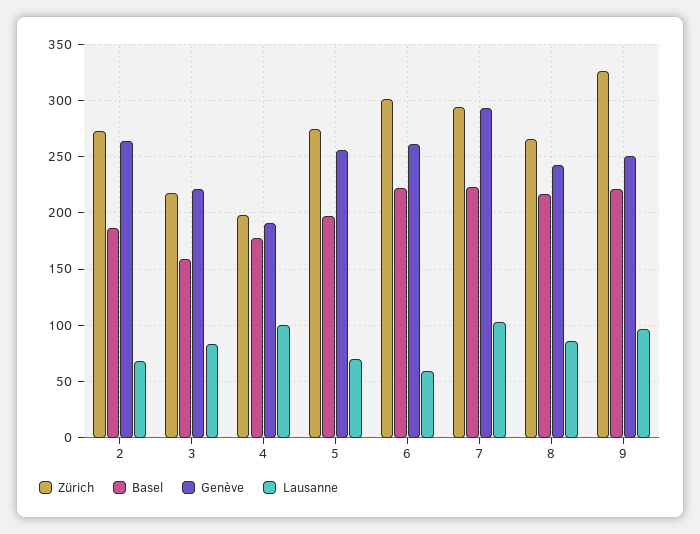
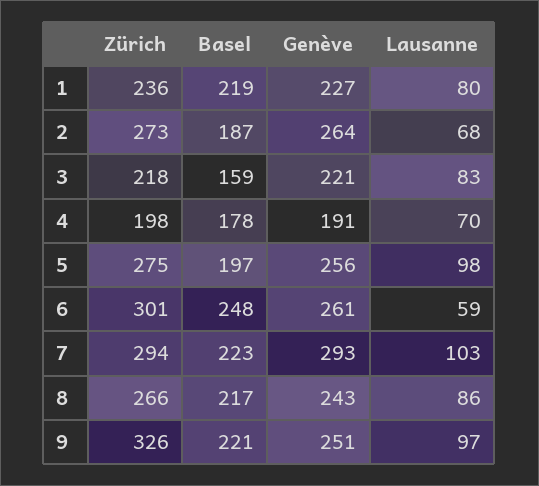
Lausanne, 4: 100 -> 70
Lausanne, 5: 70 -> 98
Basel, 6: 220 -> 248
Zürich, 1: none -> 236
Basel, 1: none -> 219
Genève, 1: none -> 227
Lausanne, 1: none -> 80

